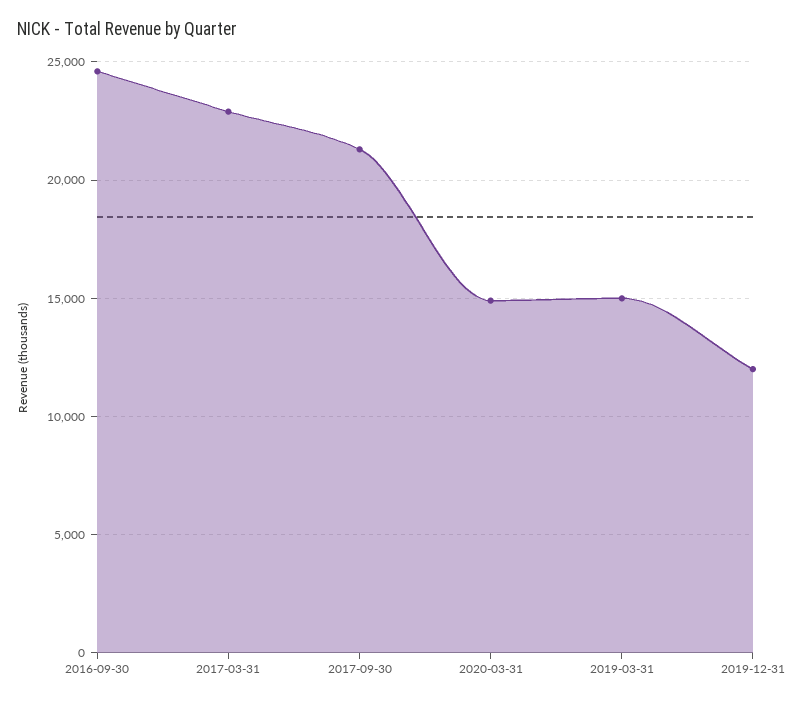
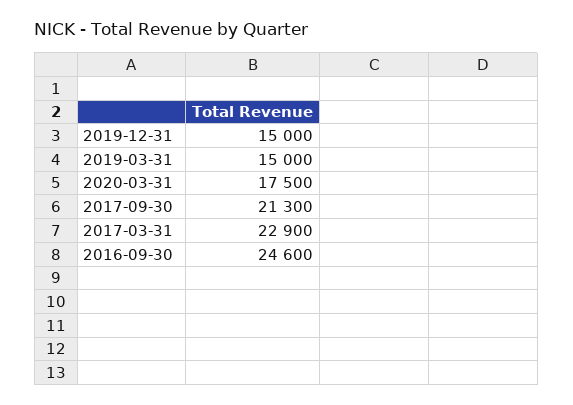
2020-03-31: 15000 -> 17500
2019-12-31: 12000 -> 15000

